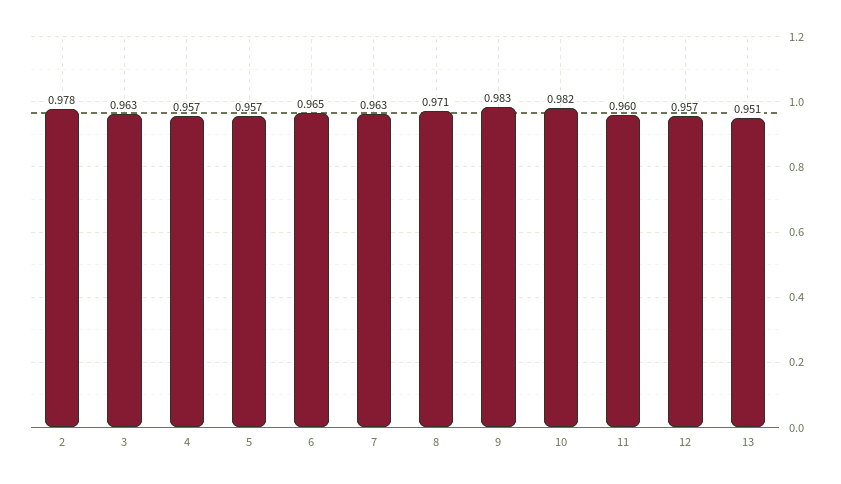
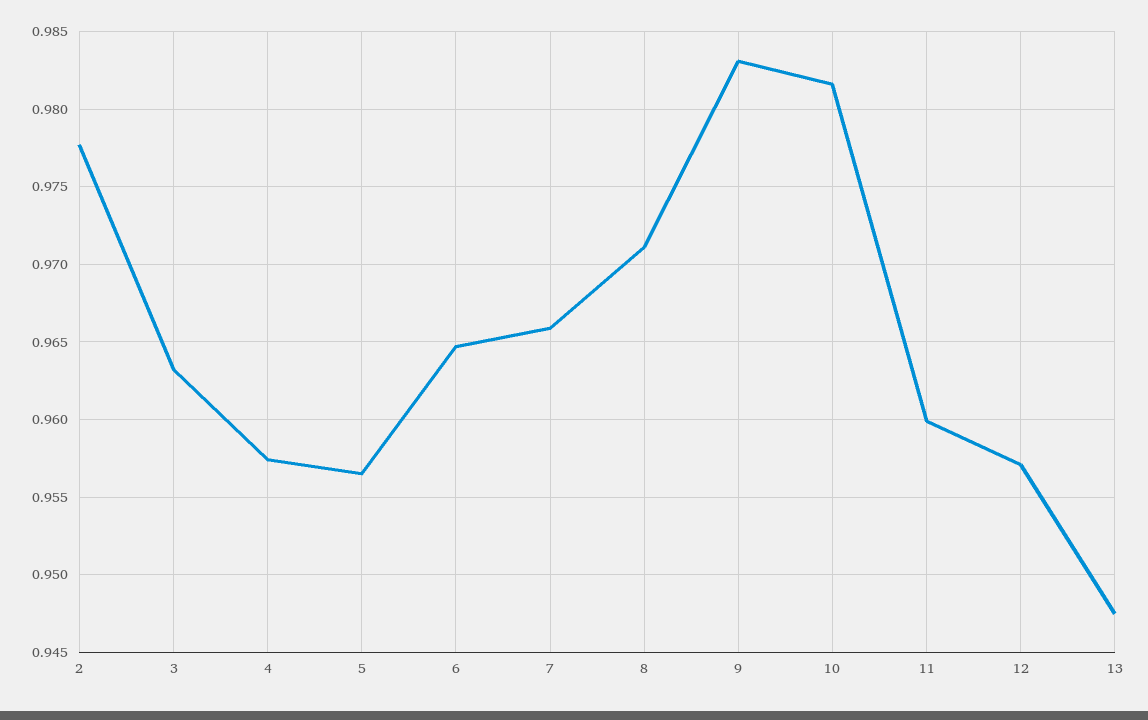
7: 0.963 -> 0.966
13: 0.951 -> 0.9475

